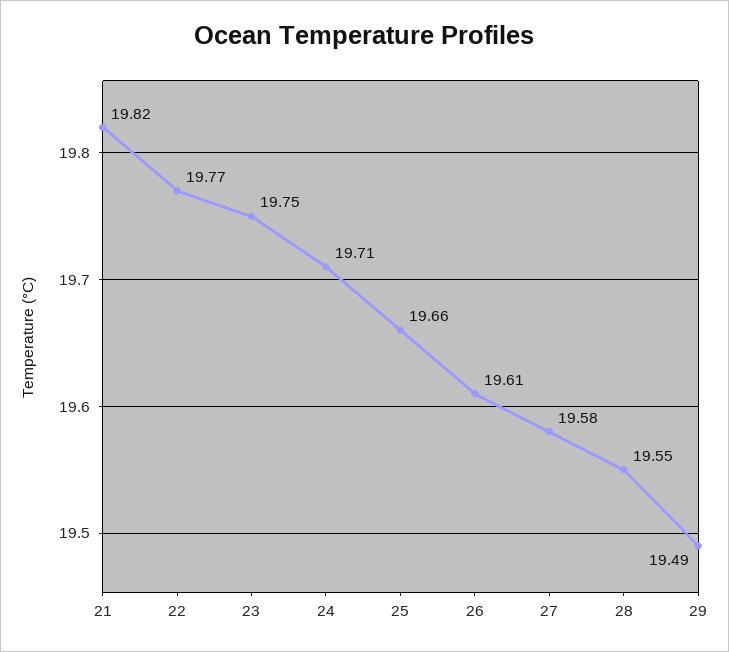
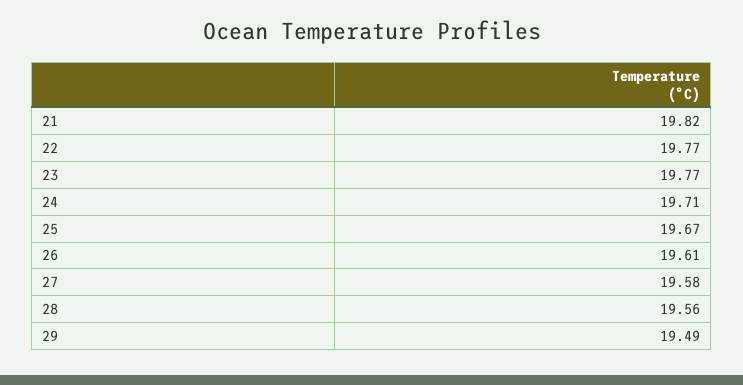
23: 19.75 -> 19.77
25: 19.66 -> 19.67
28: 19.55 -> 19.56

